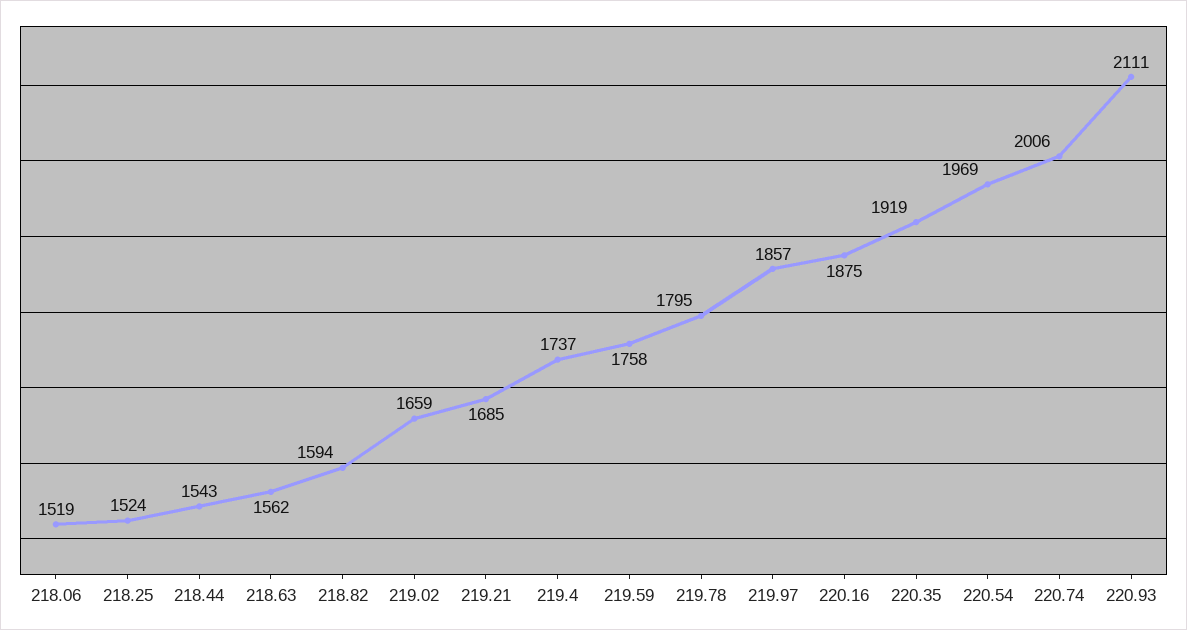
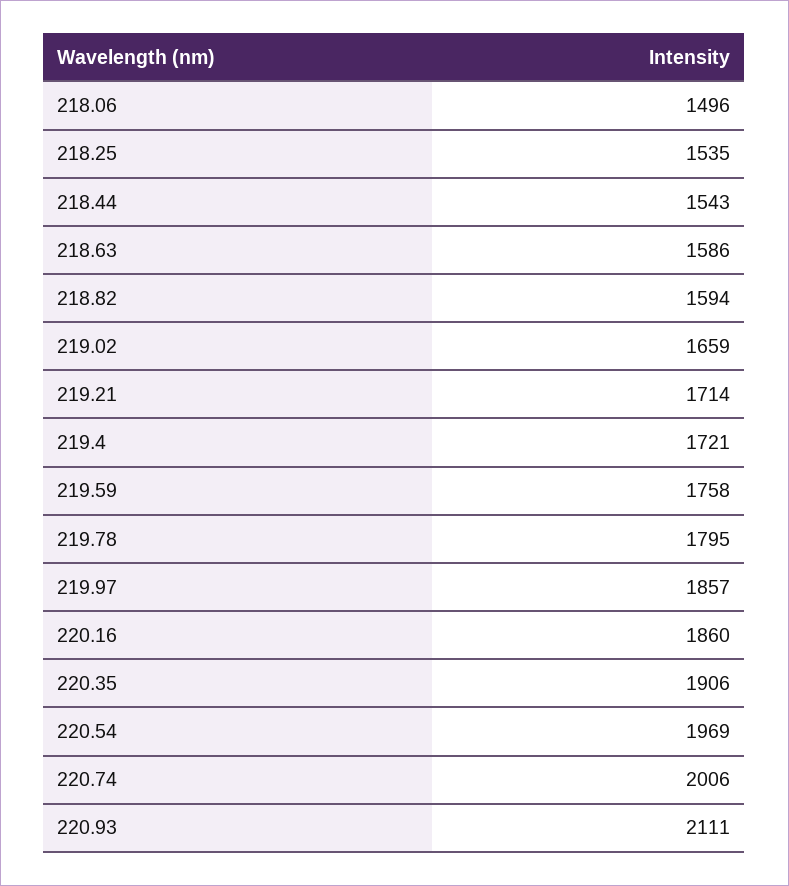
218.06: 1519 -> 1496
218.25: 1524 -> 1535
218.63: 1562 -> 1586
219.21: 1685 -> 1714
219.4: 1737 -> 1721
220.16: 1875 -> 1860
220.35: 1919 -> 1906

